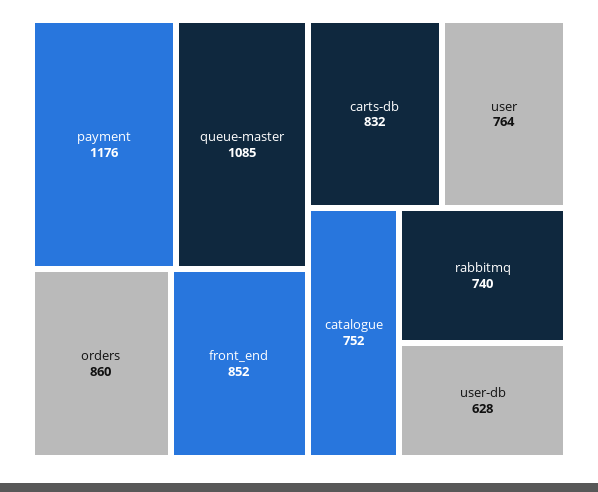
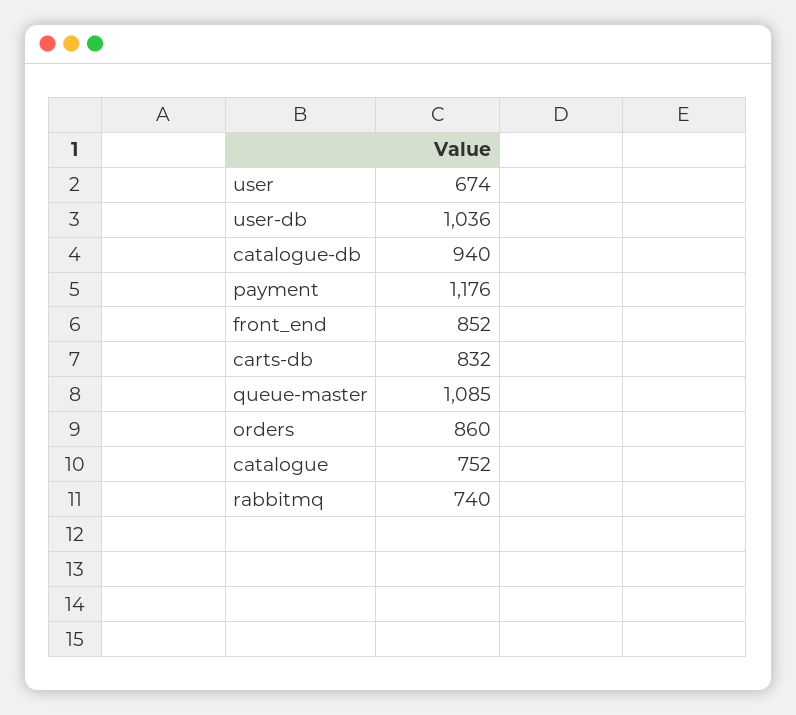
user: 764 -> 674
user-db: 628 -> 1036
catalogue-db: none -> 940

